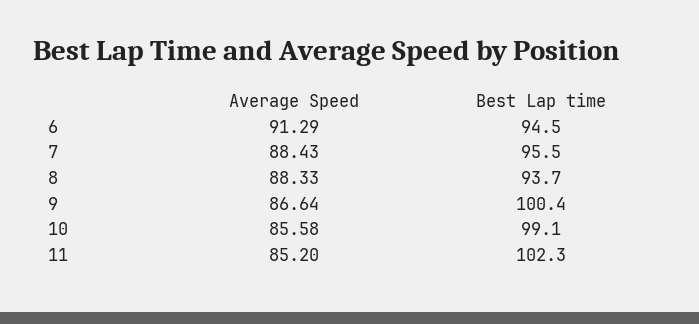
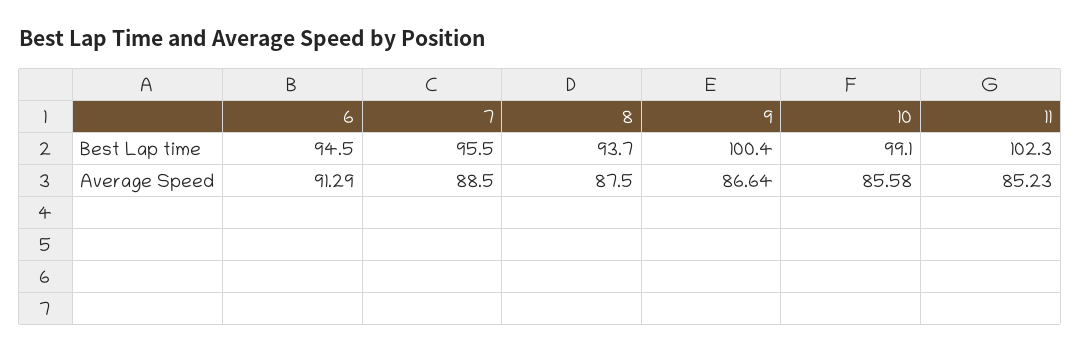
Average Speed, 7: 88.43 -> 88.5
Average Speed, 8: 88.33 -> 87.5
Average Speed, 11: 85.2 -> 85.23

